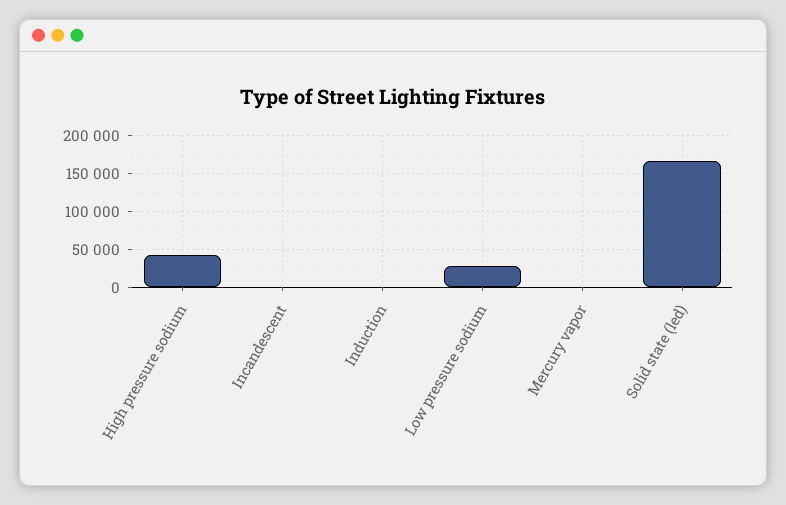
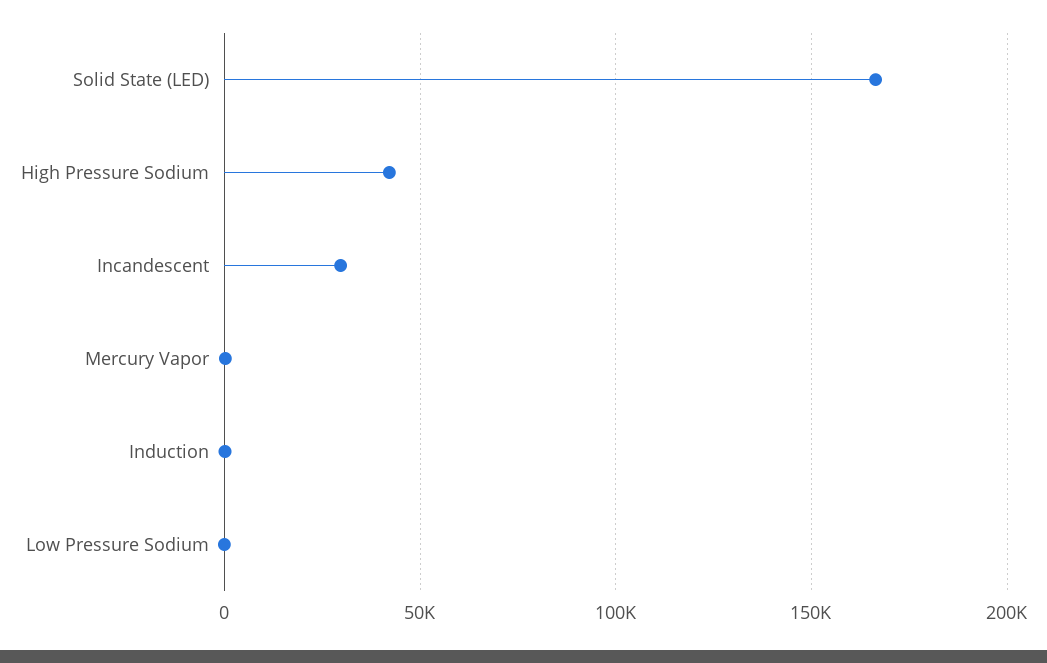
Incandescent: 0 -> 30000
Low pressure sodium: 30000 -> 0

